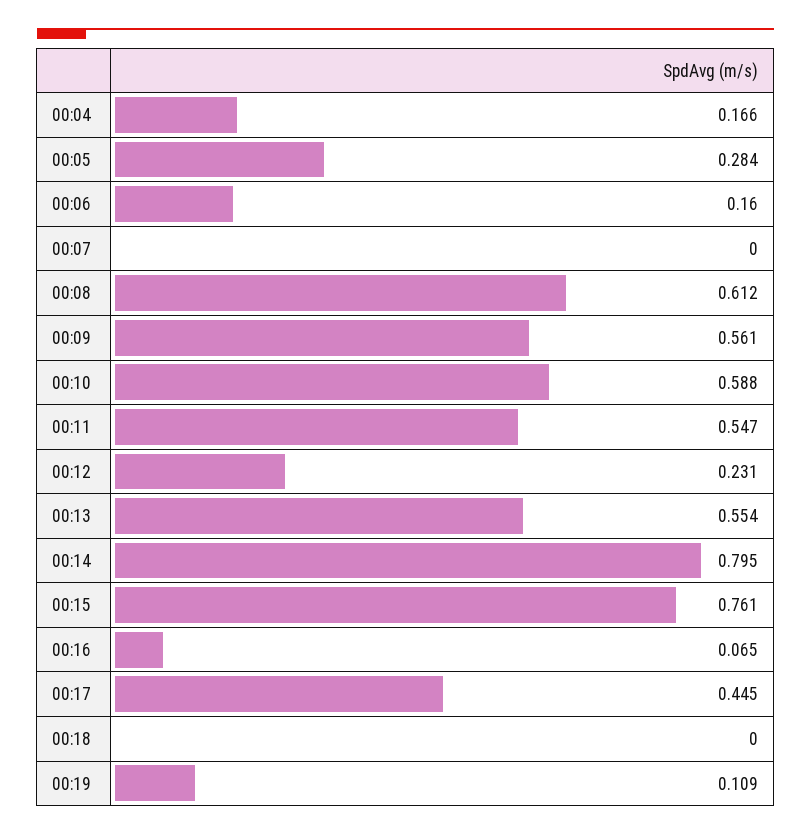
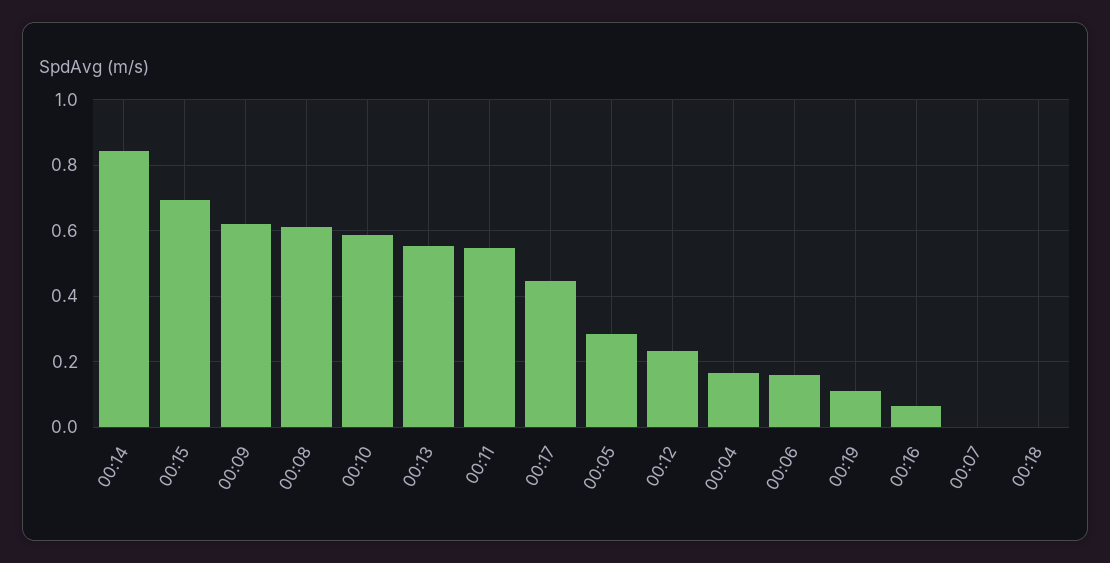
00:09: 0.561 -> 0.62
00:14: 0.795 -> 0.84
00:15: 0.761 -> 0.7

